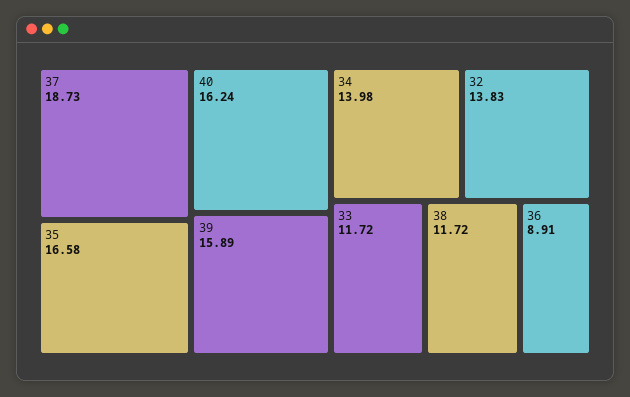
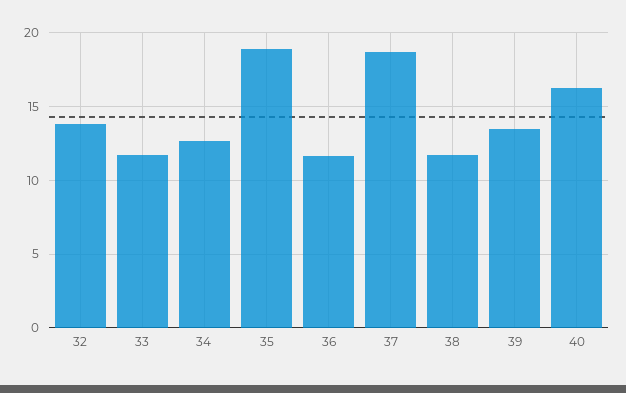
35: 16.58 -> 19
39: 15.89 -> 13.5
34: 13.98 -> 12.5
36: 8.91 -> 11.5

